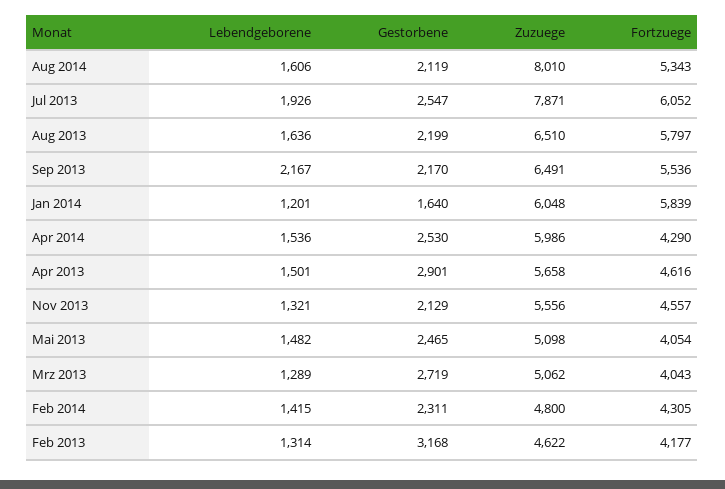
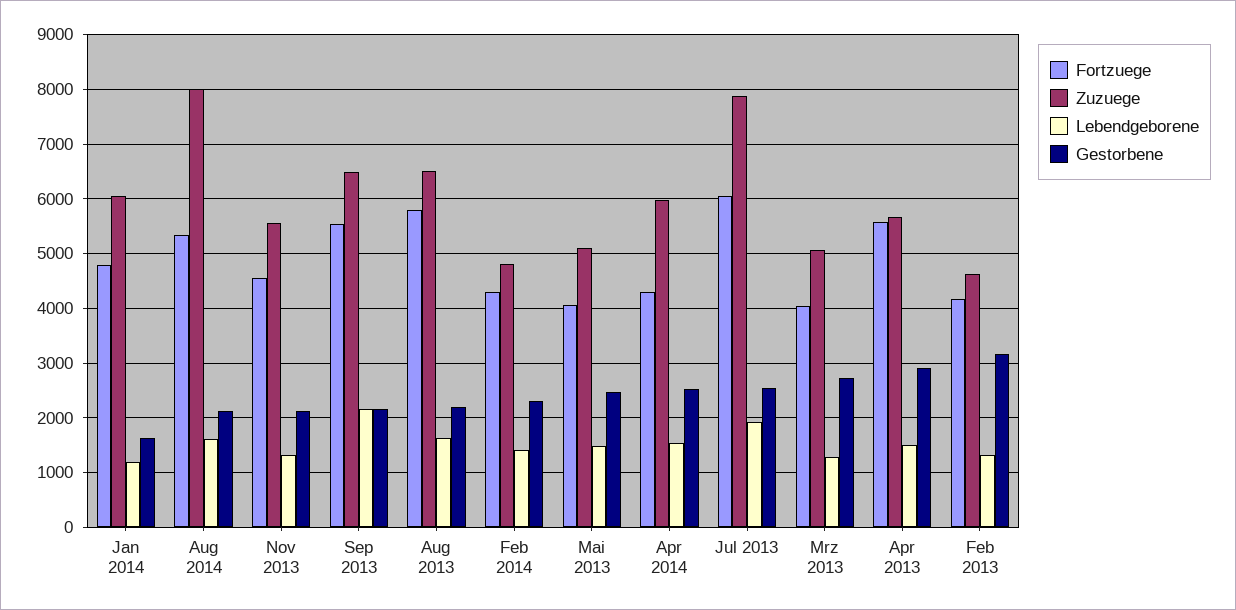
Fortzuege, Jan 2014: 5839 -> 4800
Fortzuege, Apr 2013: 4616 -> 5600

